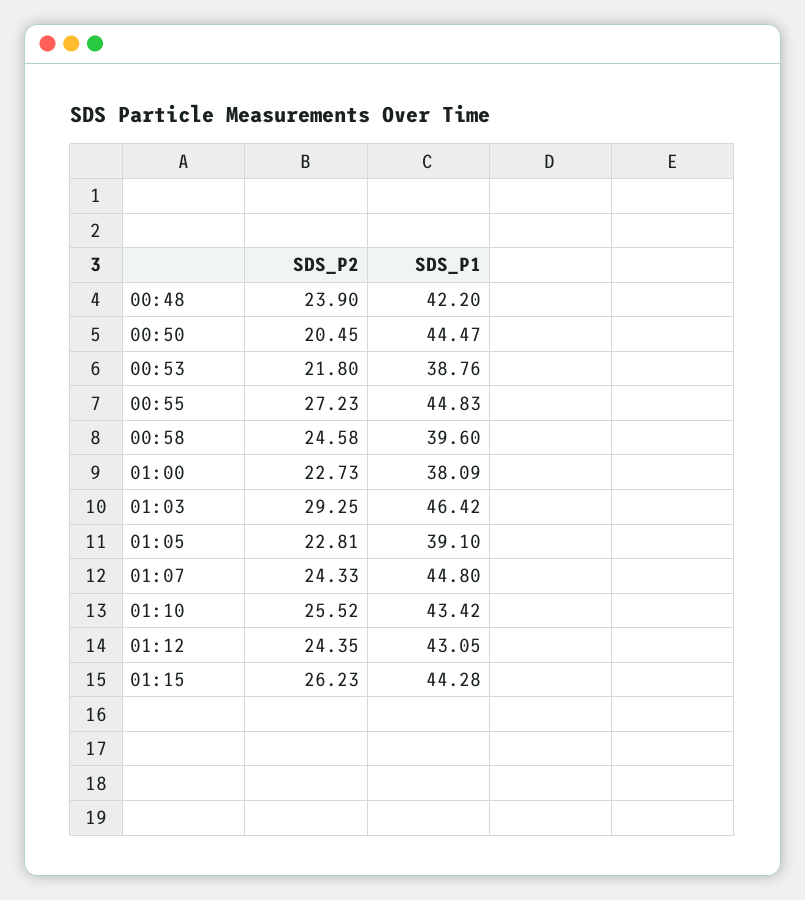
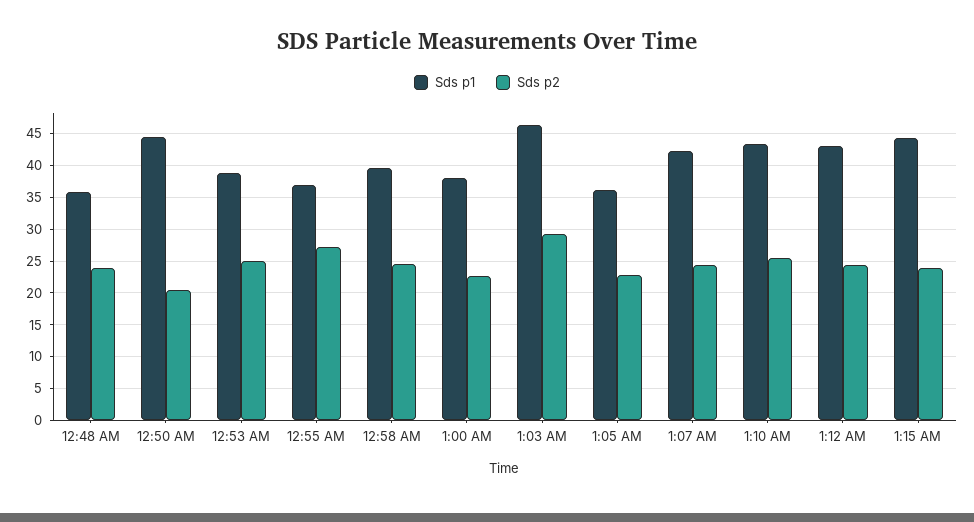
SDS_P1, 00:48: 42.2 -> 36
SDS_P2, 00:53: 21.8 -> 25
SDS_P1, 00:55: 44.83 -> 37
SDS_P1, 01:05: 39.1 -> 36
SDS_P1, 01:07: 44.8 -> 42
SDS_P2, 01:15: 26.23 -> 24

